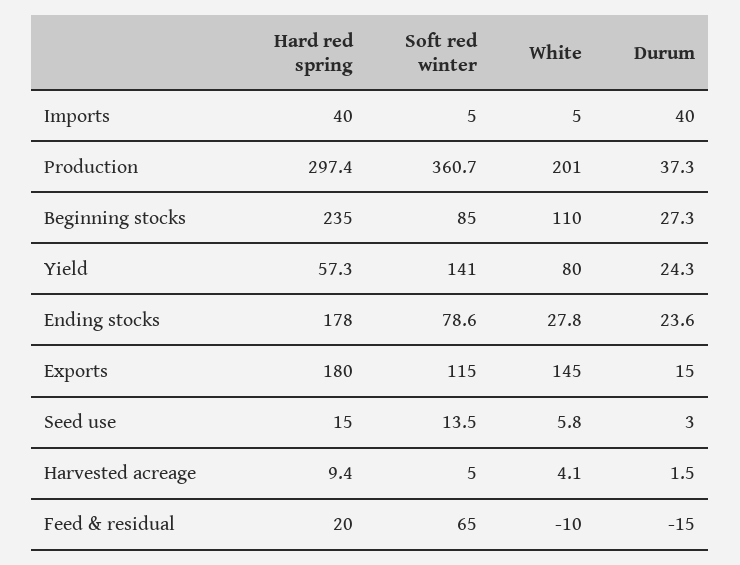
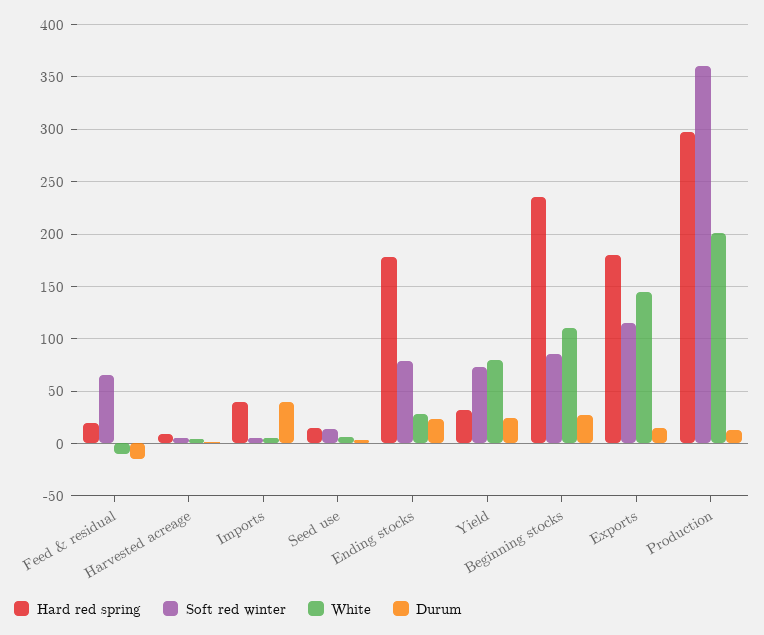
Durum, Production: 37.3 -> 10
Hard red spring, Yield: 57.3 -> 30
Soft red winter, Yield: 141 -> 70

